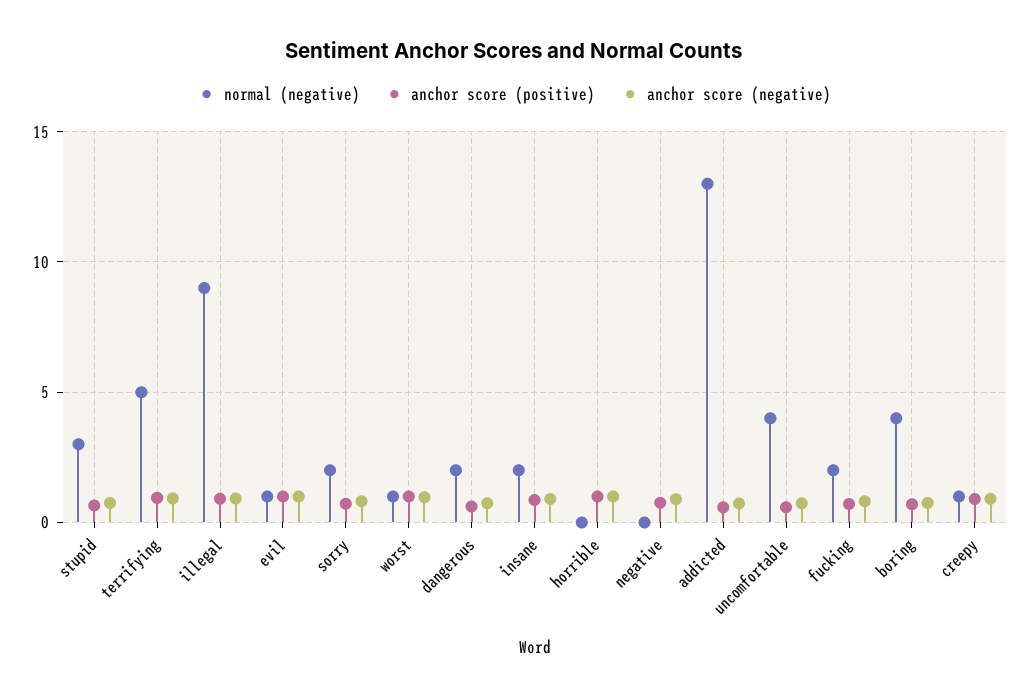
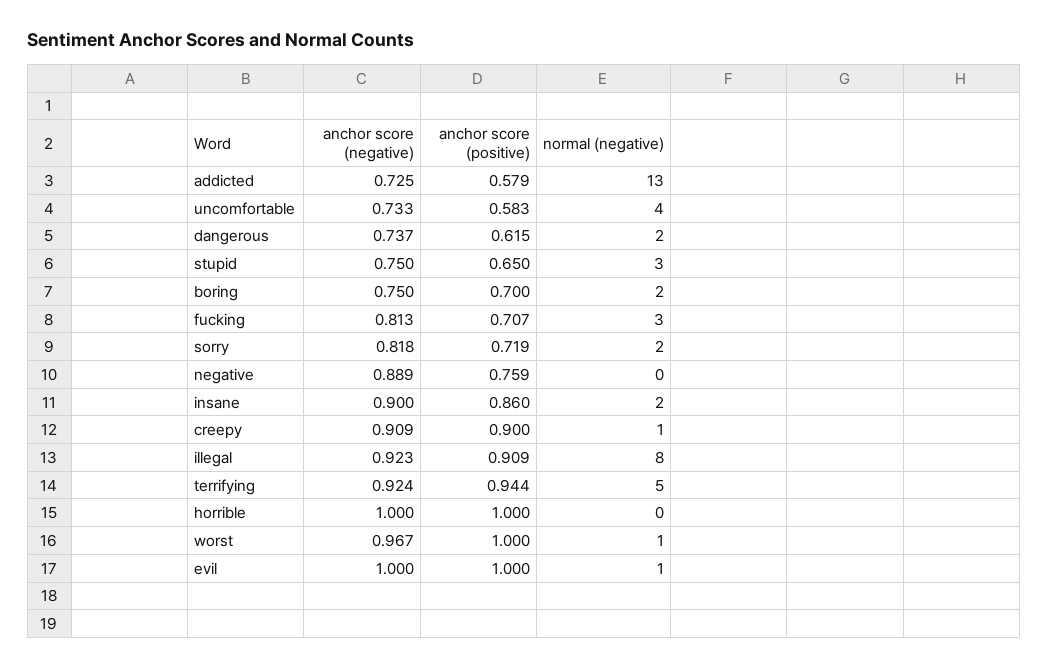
normal (negative), illegal: 9 -> 8
normal (negative), fucking: 2 -> 3
normal (negative), boring: 4 -> 2

